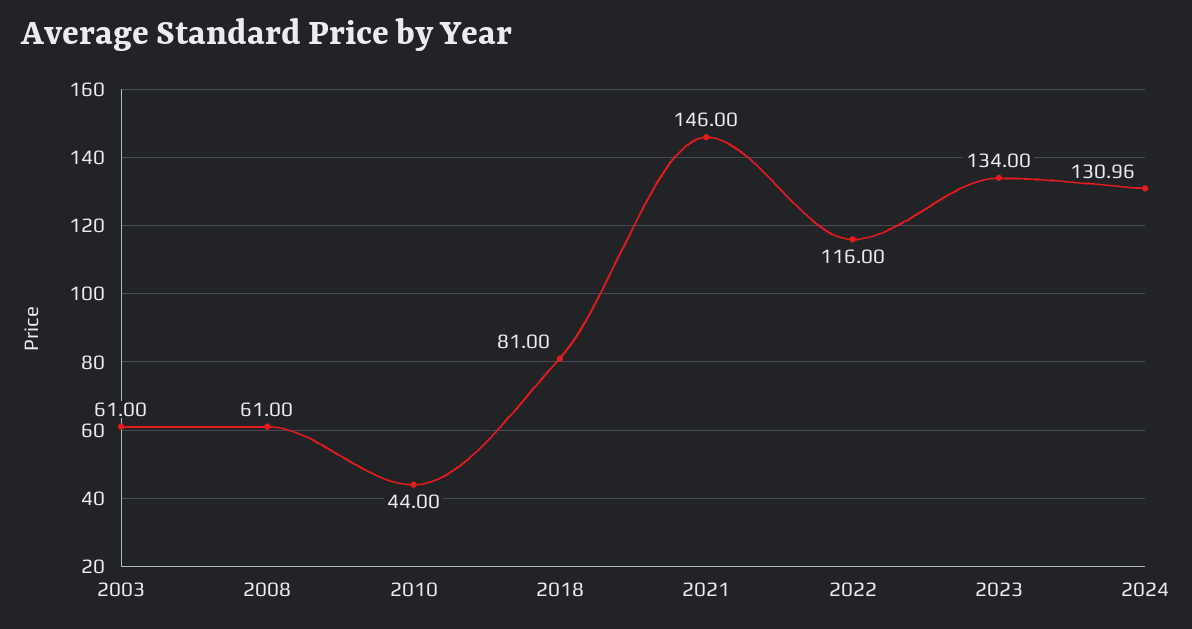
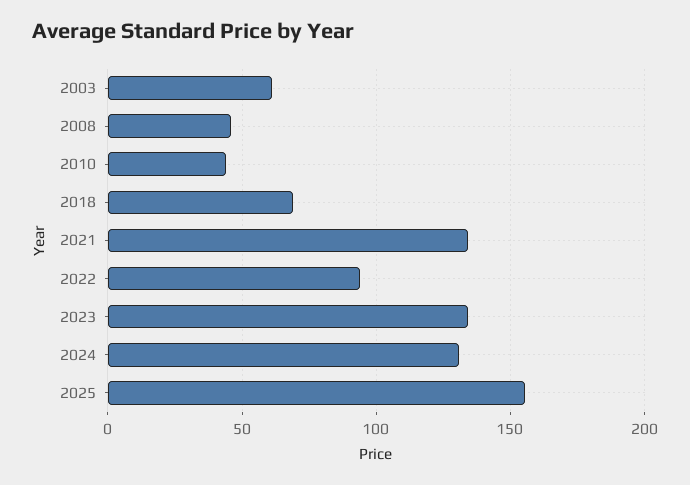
2008: 61 -> 45
2018: 81 -> 70
2021: 146 -> 135
2022: 116 -> 95
2025: none -> 155

